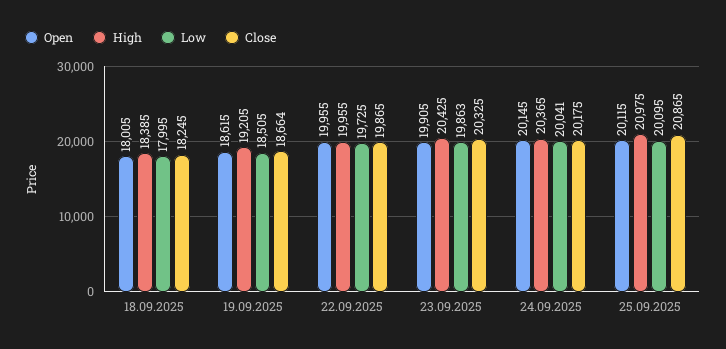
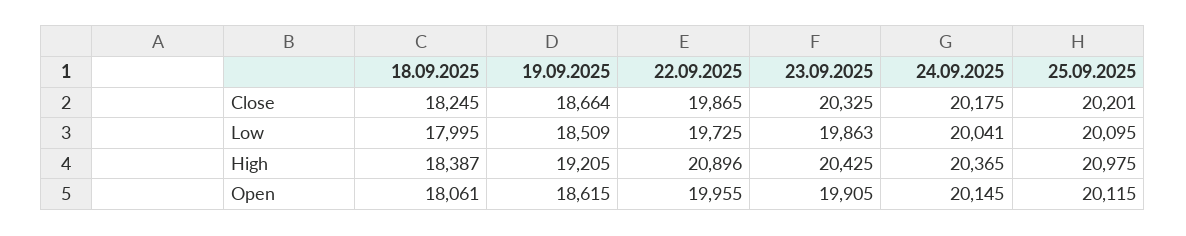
Open, 18.09.2025: 18005 -> 18061
High, 18.09.2025: 18385 -> 18387
Low, 19.09.2025: 18505 -> 18509
High, 22.09.2025: 19955 -> 20896
Close, 25.09.2025: 20865 -> 20201

